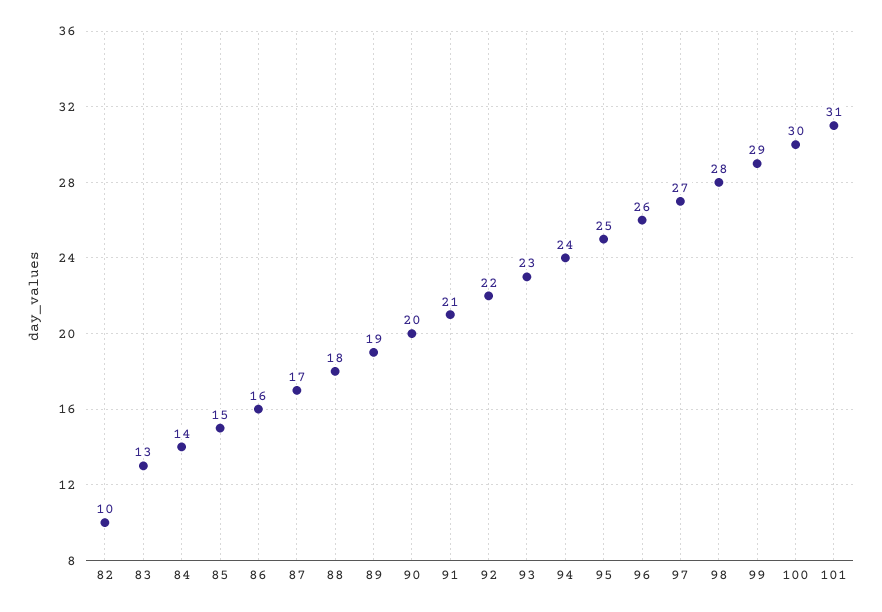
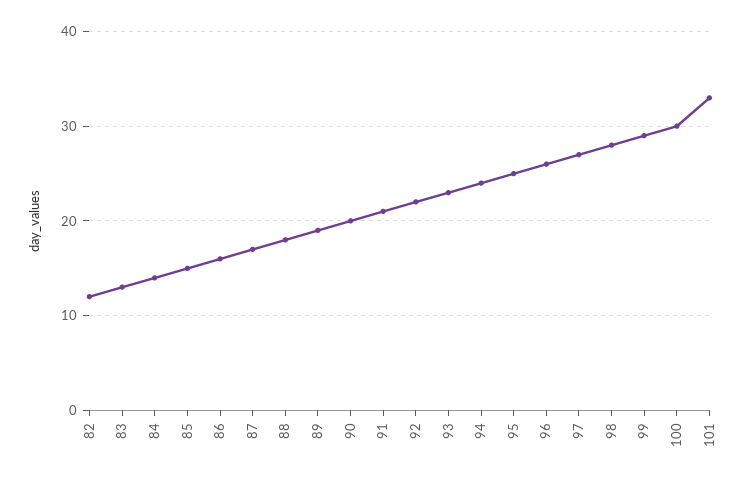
82: 10 -> 12
101: 31 -> 33

